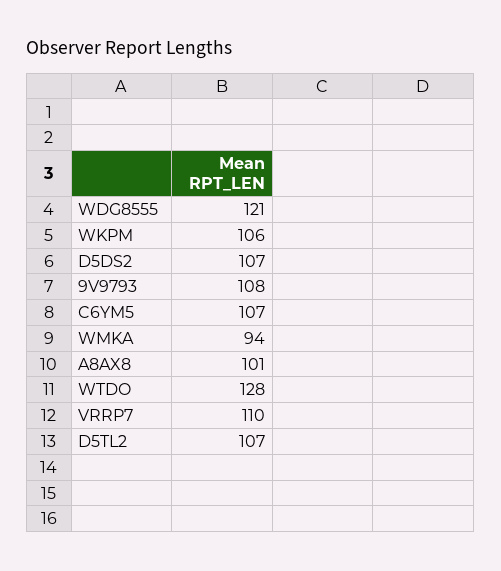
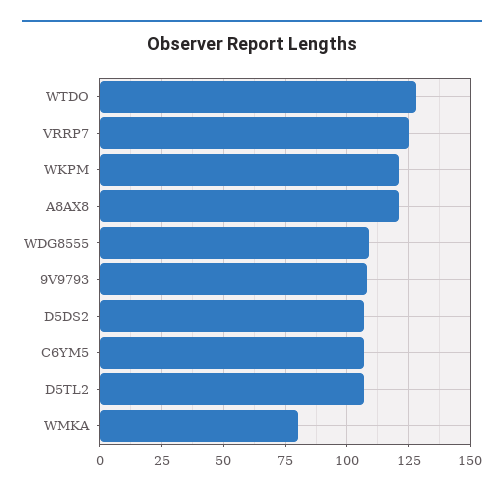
WDG8555: 121 -> 110
WKPM: 106 -> 120
WMKA: 94 -> 80
A8AX8: 101 -> 120
VRRP7: 110 -> 125

